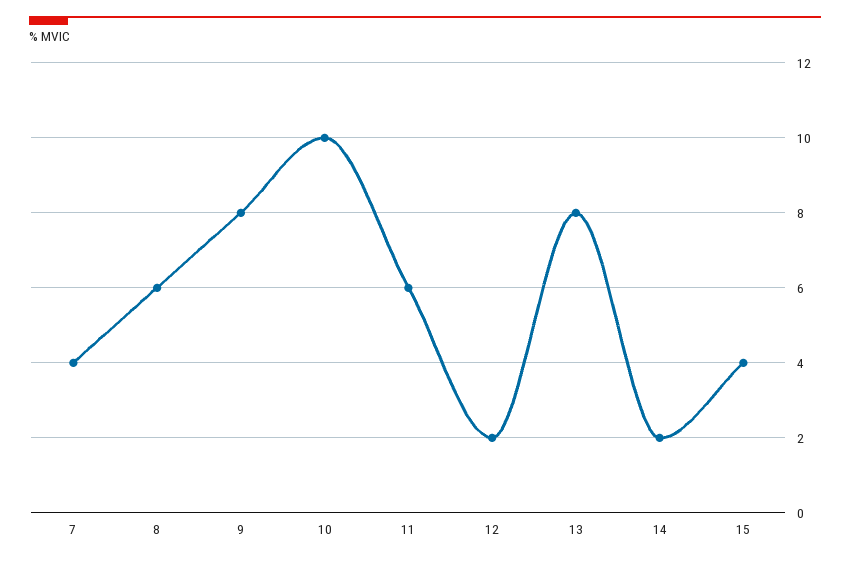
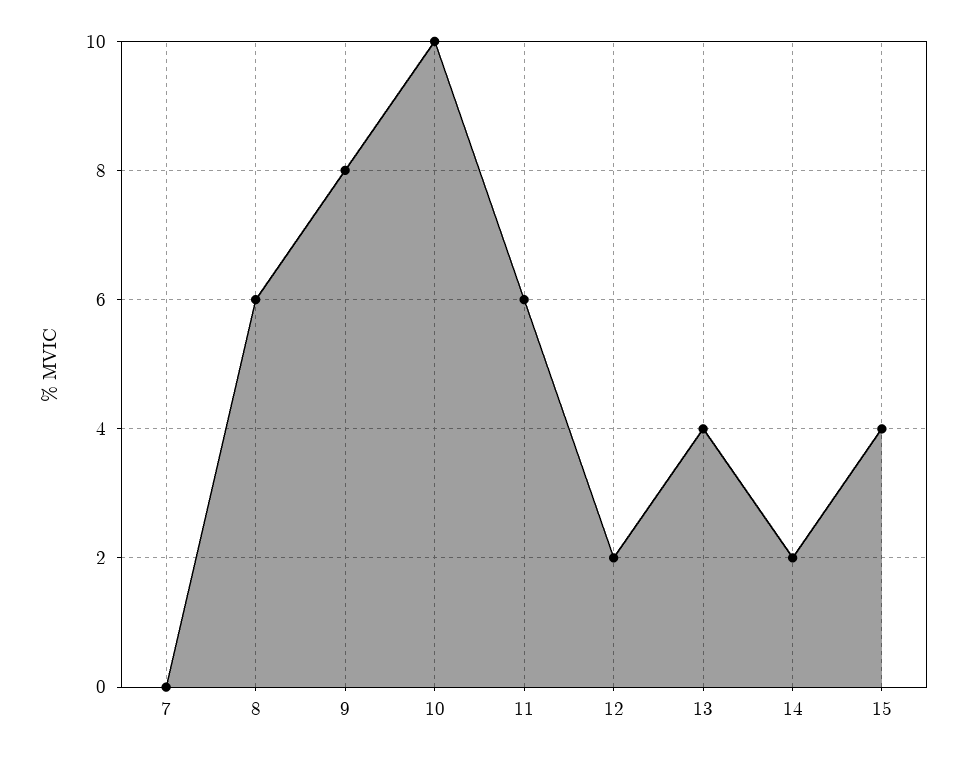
7: 4 -> 0
13: 8 -> 4

